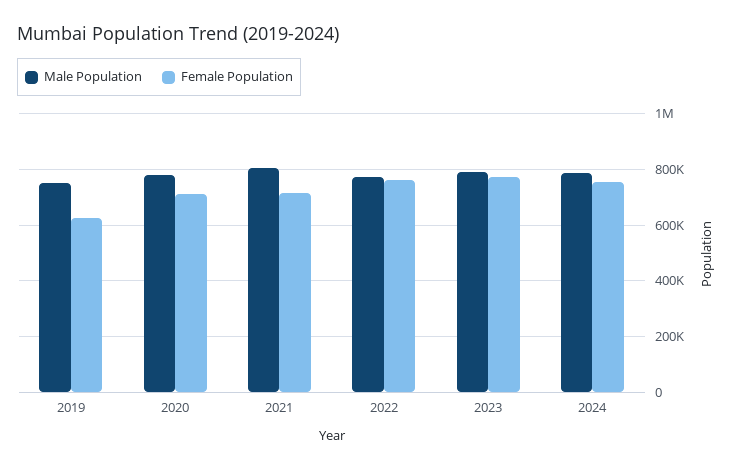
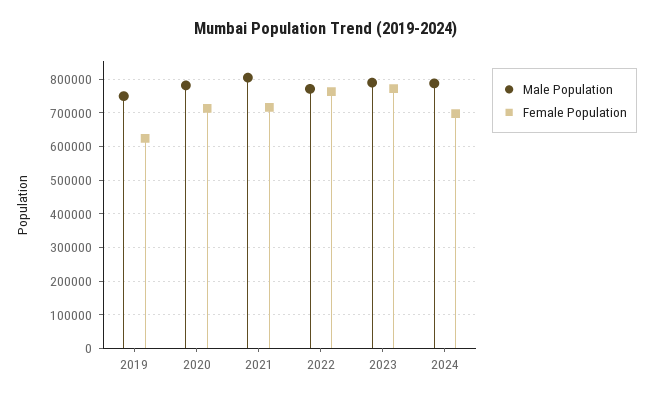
Female Population, 2024: 750000 -> 700000

